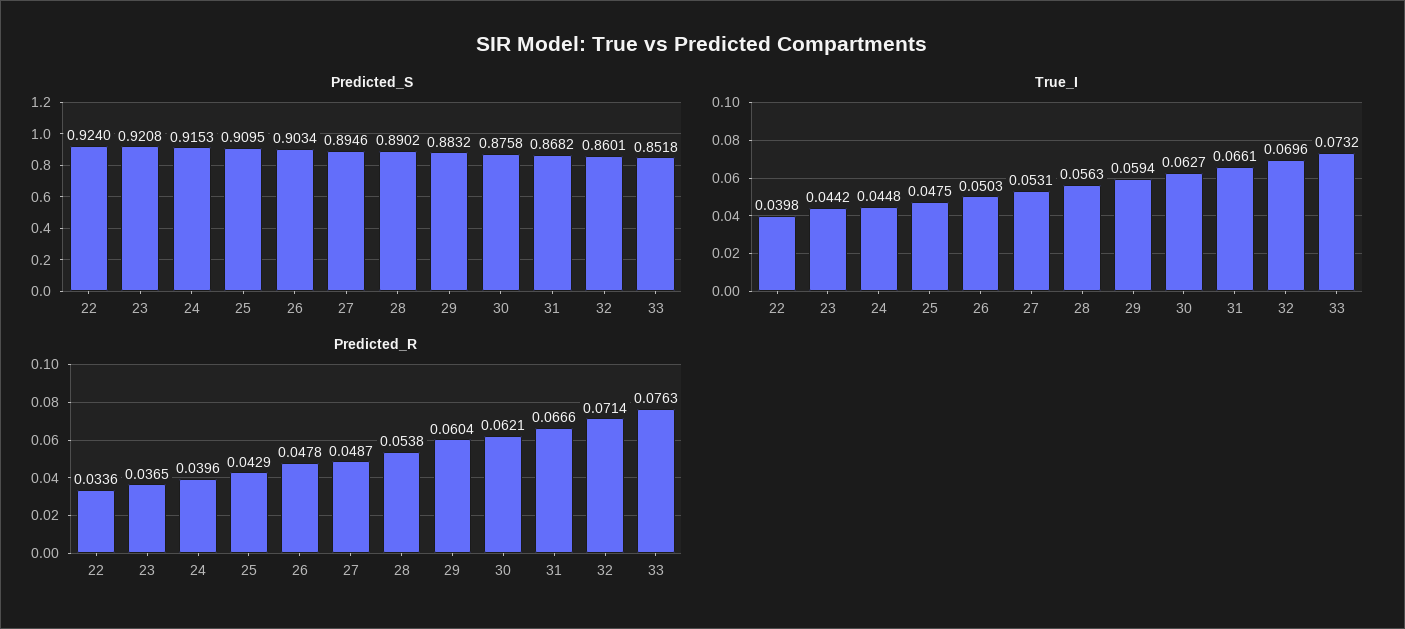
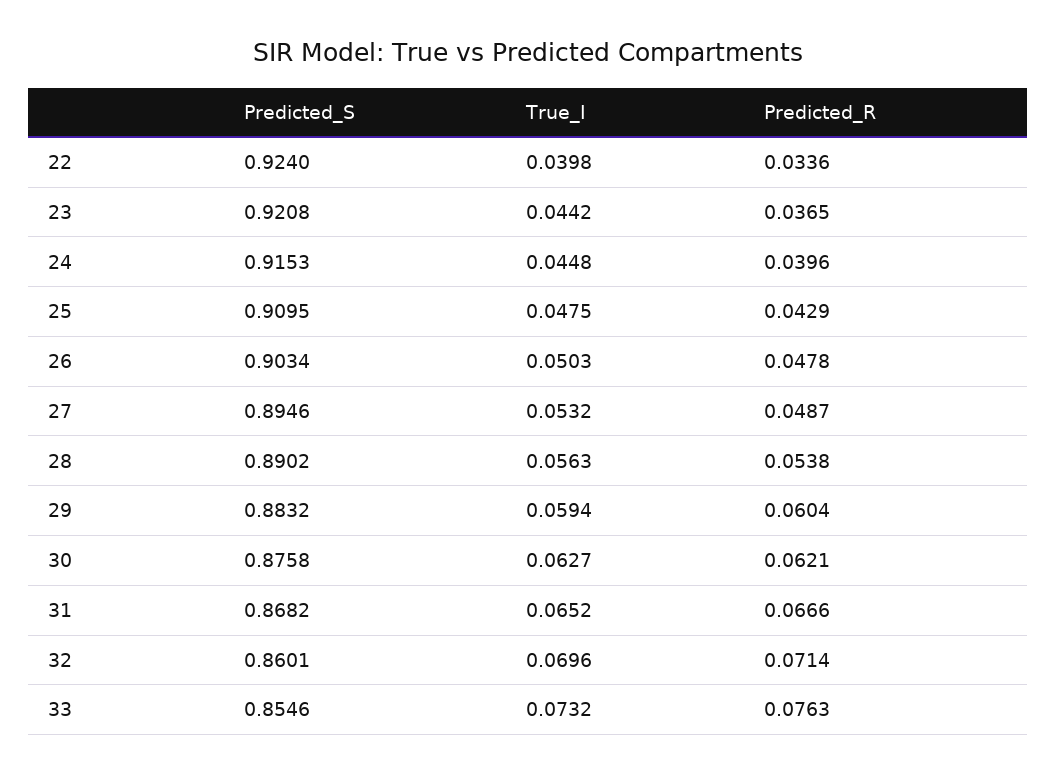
Predicted_S, 33: 0.8518 -> 0.8546
True_I, 27: 0.0531 -> 0.0532
True_I, 31: 0.0661 -> 0.0652

